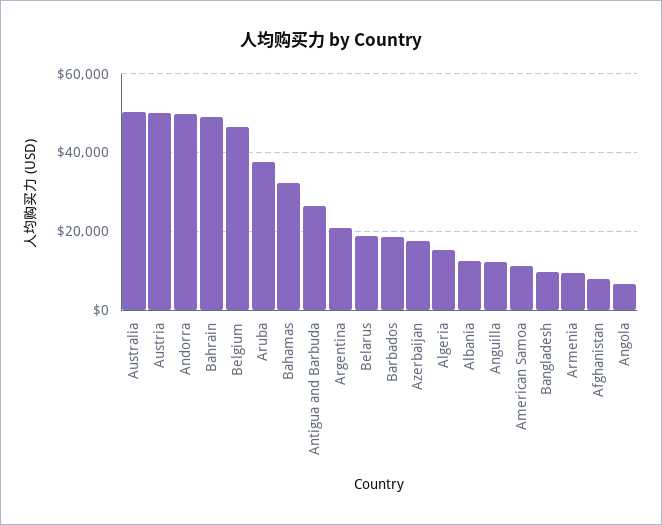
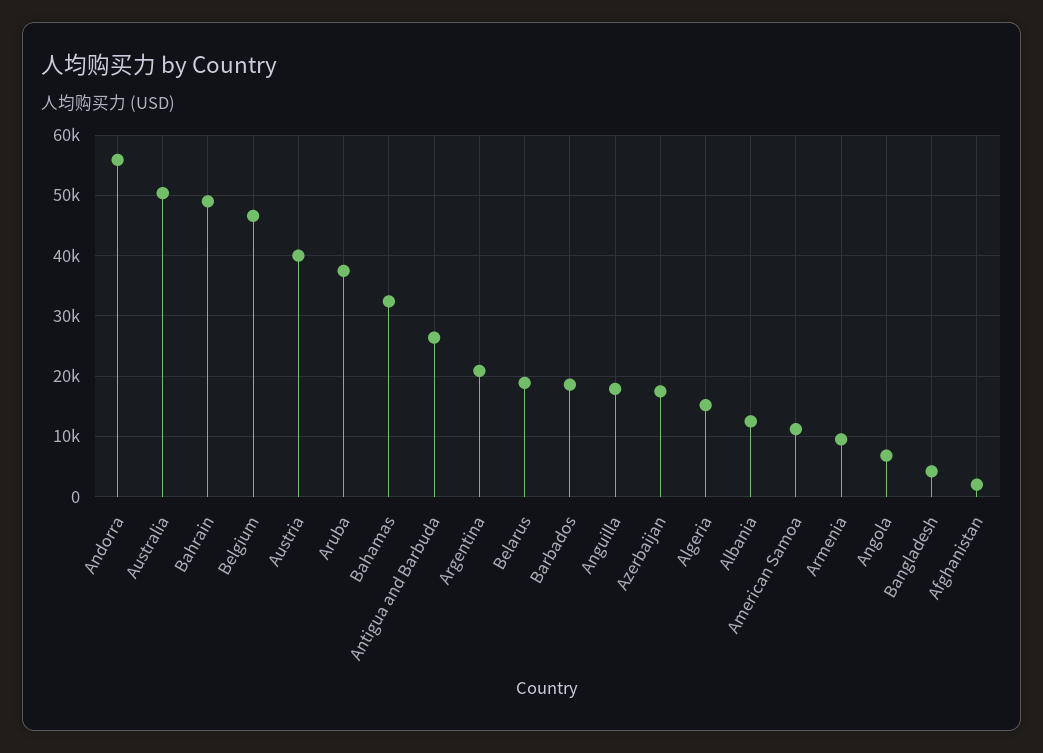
Austria: 50000 -> 40000
Andorra: 50000 -> 56000
Anguilla: 12000 -> 18000
Bangladesh: 10000 -> 4000
Afghanistan: 8000 -> 2000

